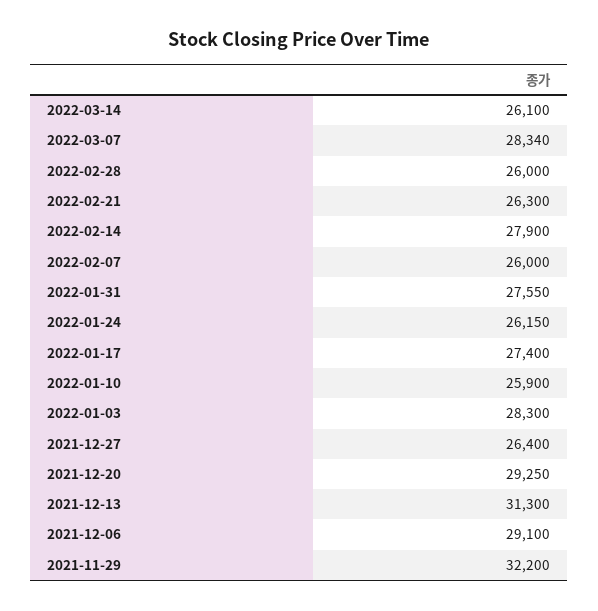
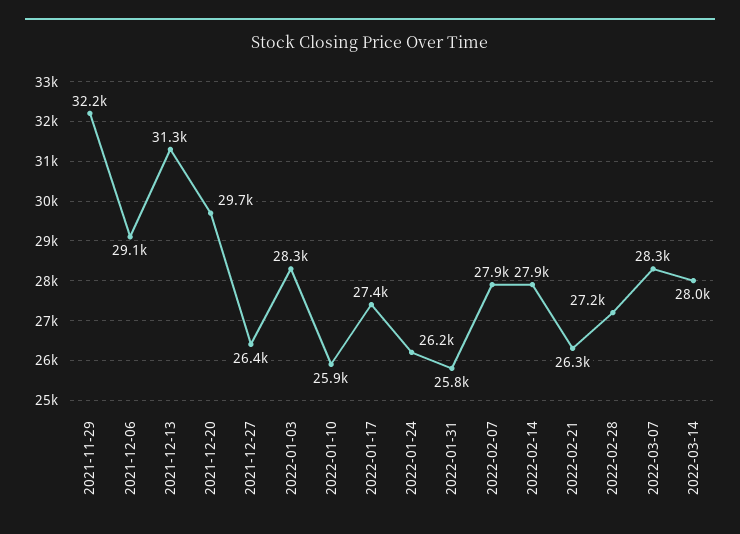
2022-03-14: 26100 -> 28000
2022-02-28: 26000 -> 27200
2022-02-07: 26000 -> 27900
2022-01-31: 27550 -> 25800
2021-12-20: 29250 -> 29700

